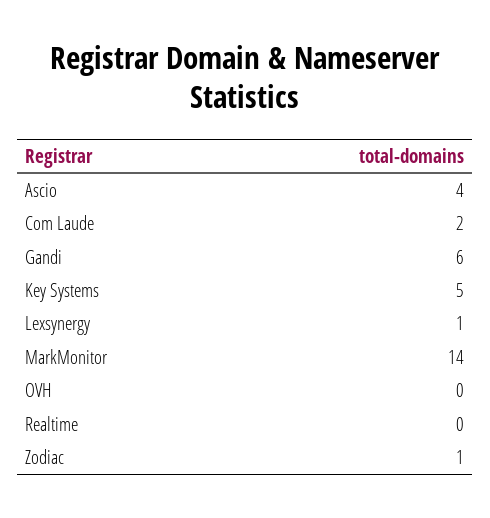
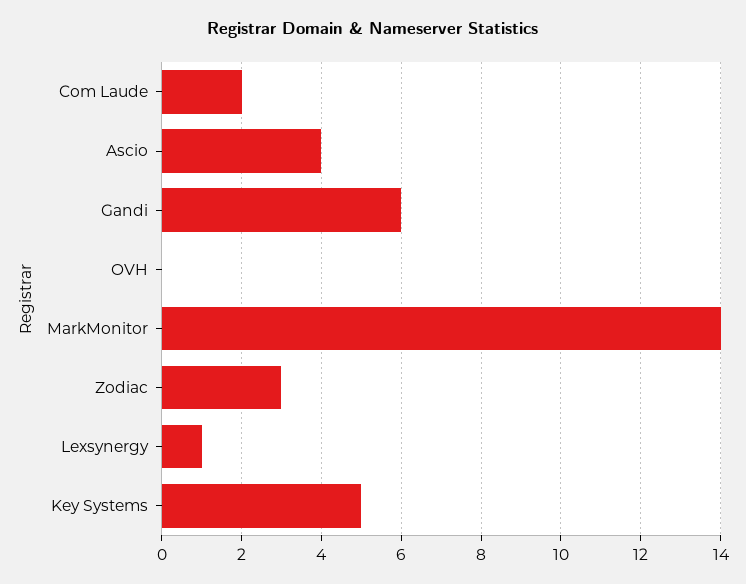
Realtime: 0 -> none
Zodiac: 1 -> 3

